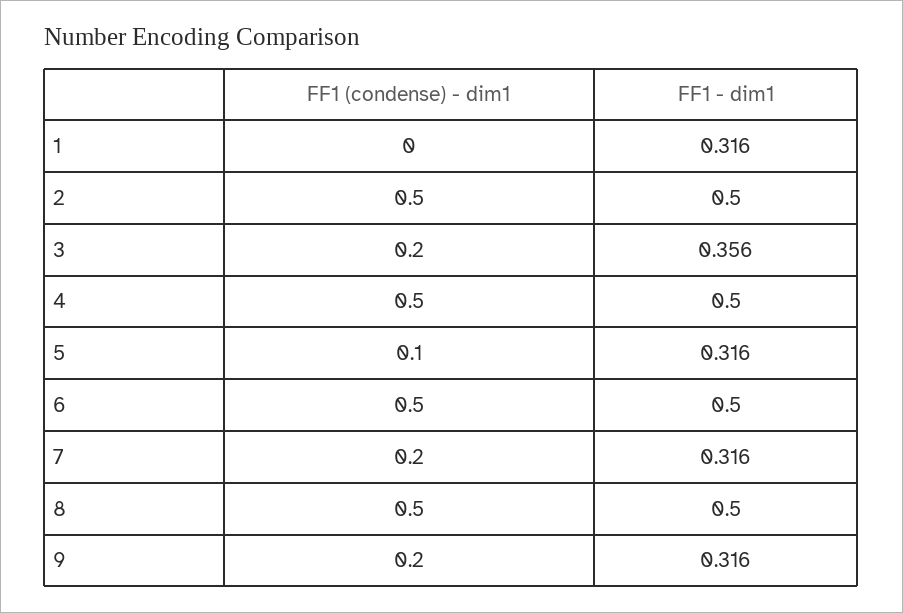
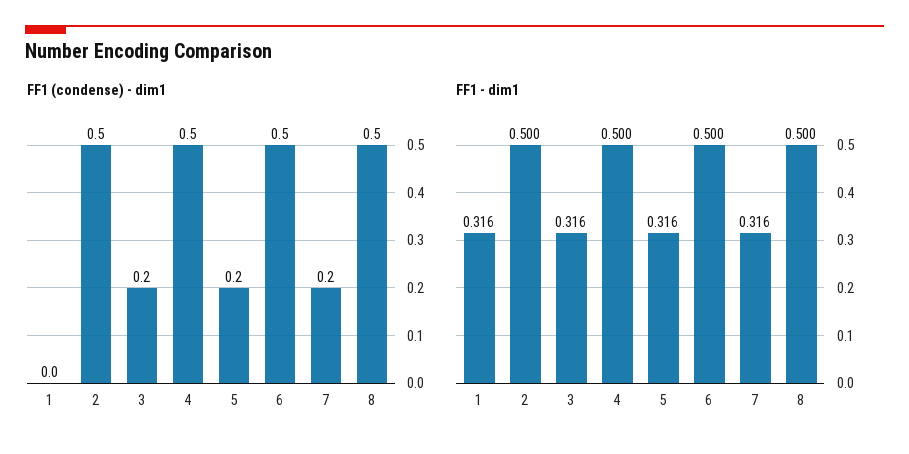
FF1 - dim1, 3: 0.356 -> 0.316
FF1 (condense) - dim1, 5: 0.1 -> 0.2
FF1 (condense) - dim1, 9: 0.2 -> none
FF1 - dim1, 9: 0.316 -> none

